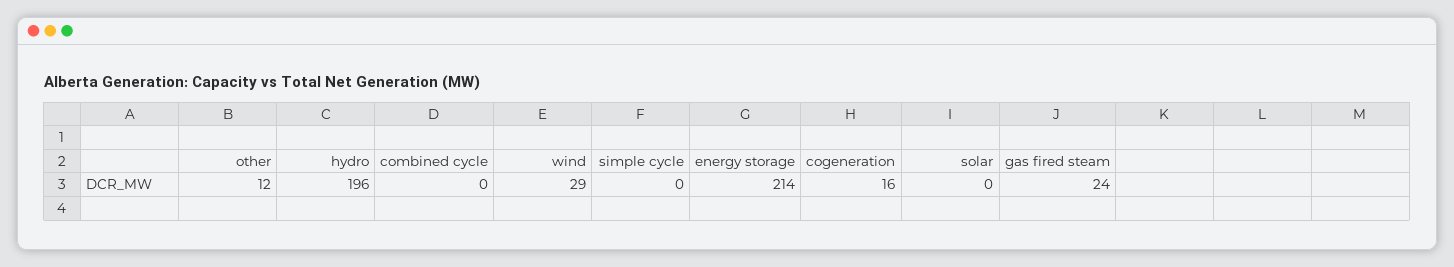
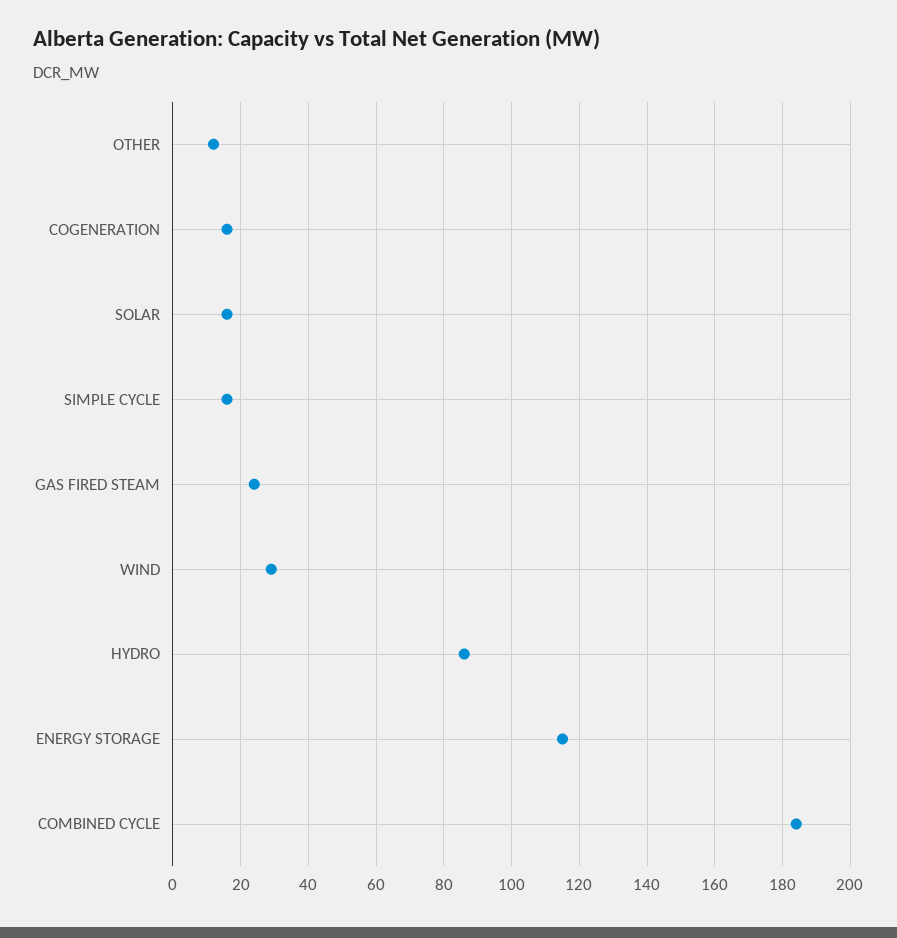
hydro: 196 -> 85
combined cycle: 0 -> 185
simple cycle: 0 -> 15
energy storage: 214 -> 115
solar: 0 -> 15

